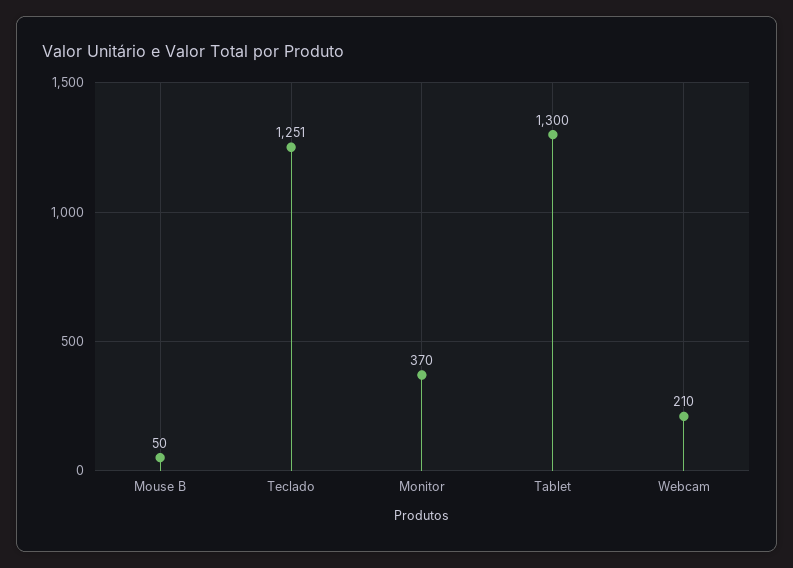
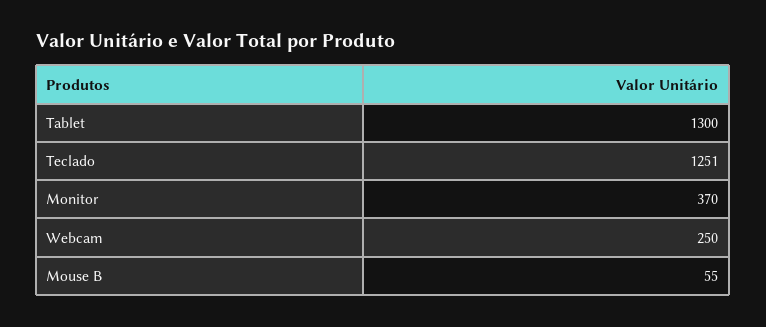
Mouse B: 50 -> 55
Webcam: 210 -> 250

